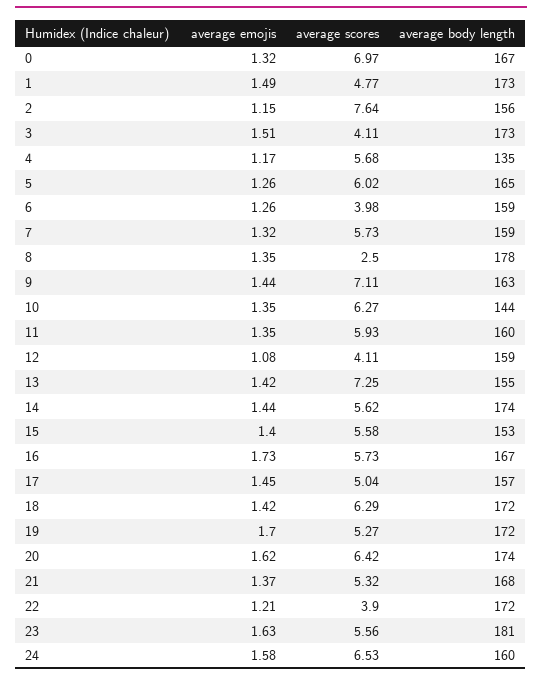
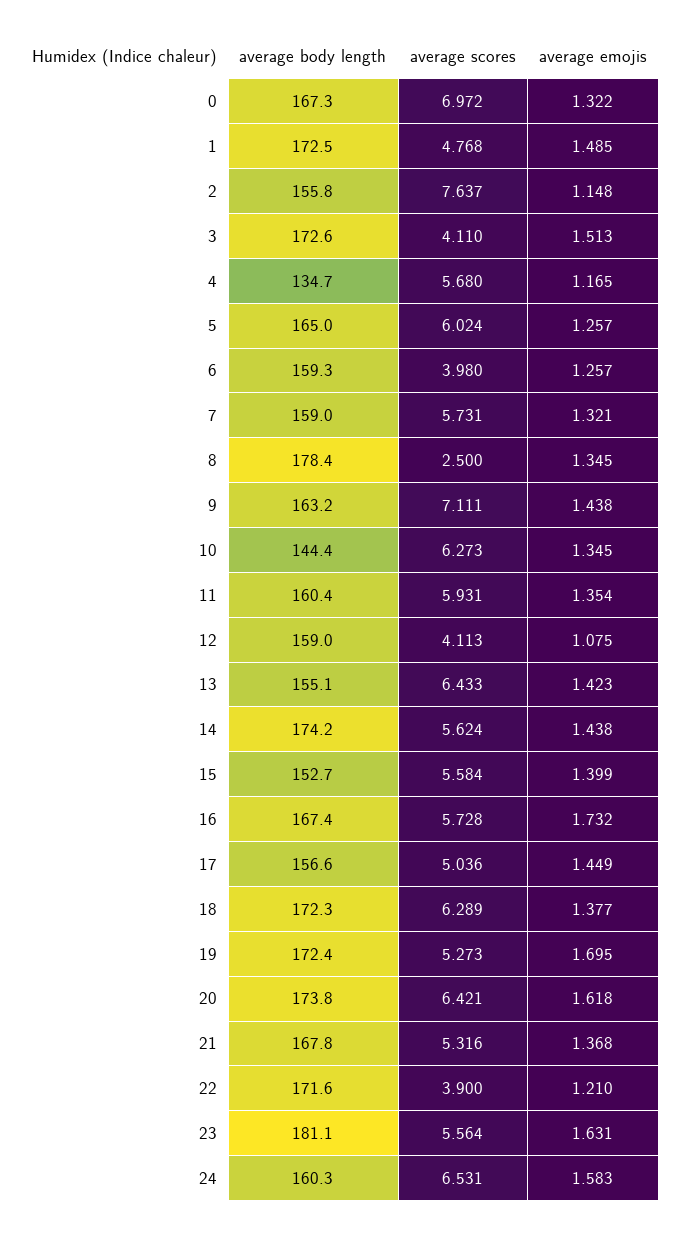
average scores, 13: 7.25 -> 6.433
average emojis, 18: 1.42 -> 1.377

